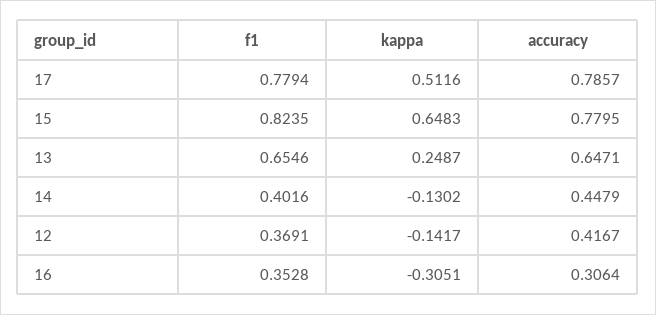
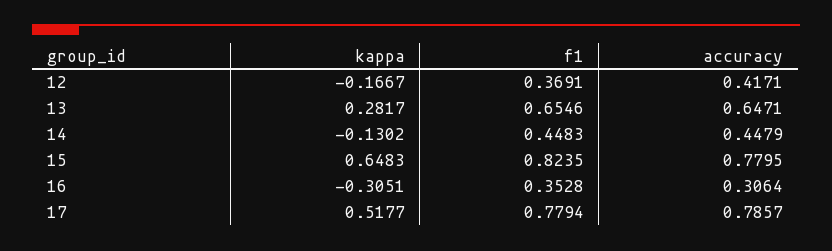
kappa, 17: 0.5116 -> 0.5177
kappa, 13: 0.2487 -> 0.2817
f1, 14: 0.4016 -> 0.4483
kappa, 12: -0.1417 -> -0.1667
accuracy, 12: 0.4167 -> 0.4171

